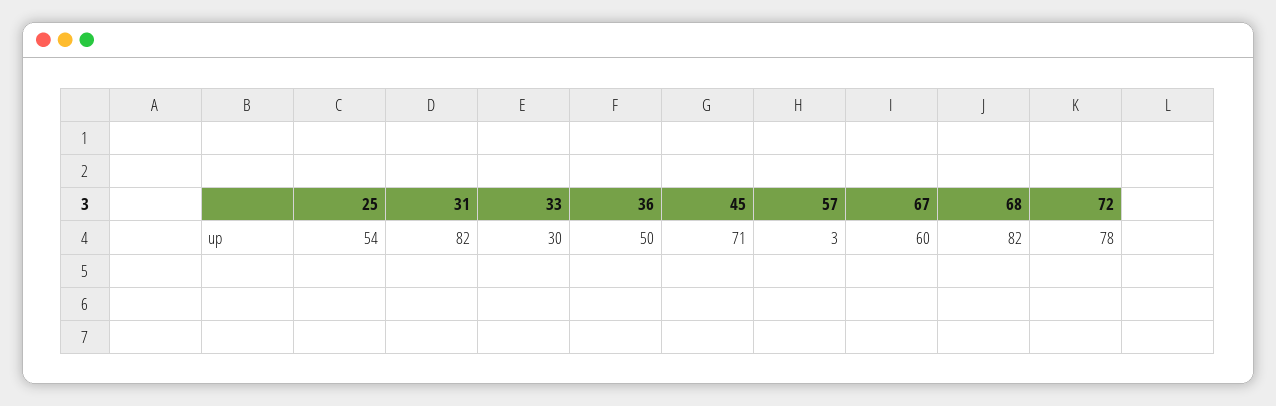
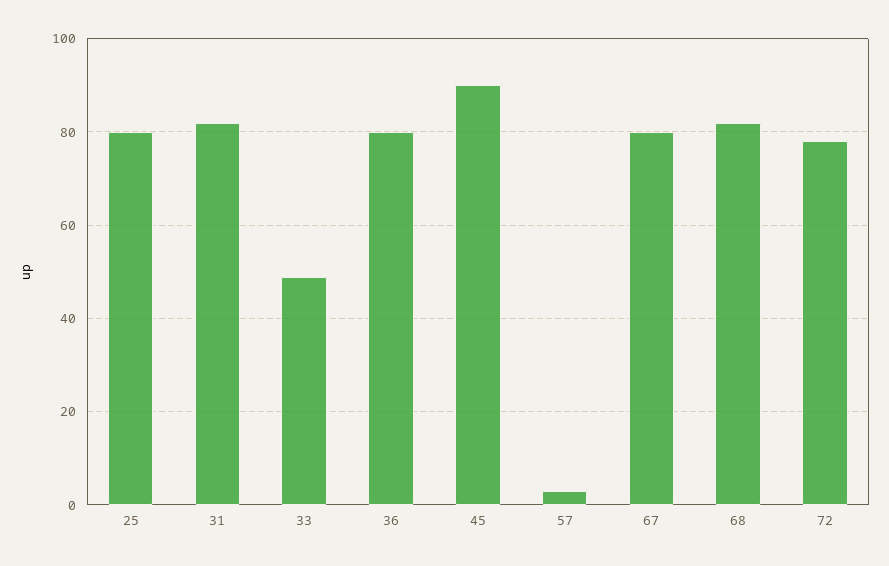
25: 54 -> 80
33: 30 -> 50
36: 50 -> 80
45: 71 -> 90
67: 60 -> 80

